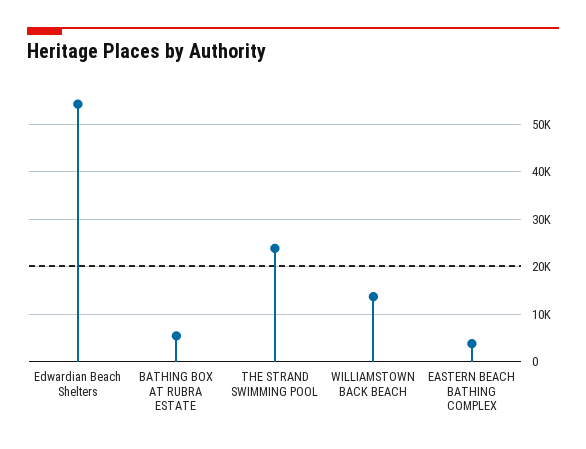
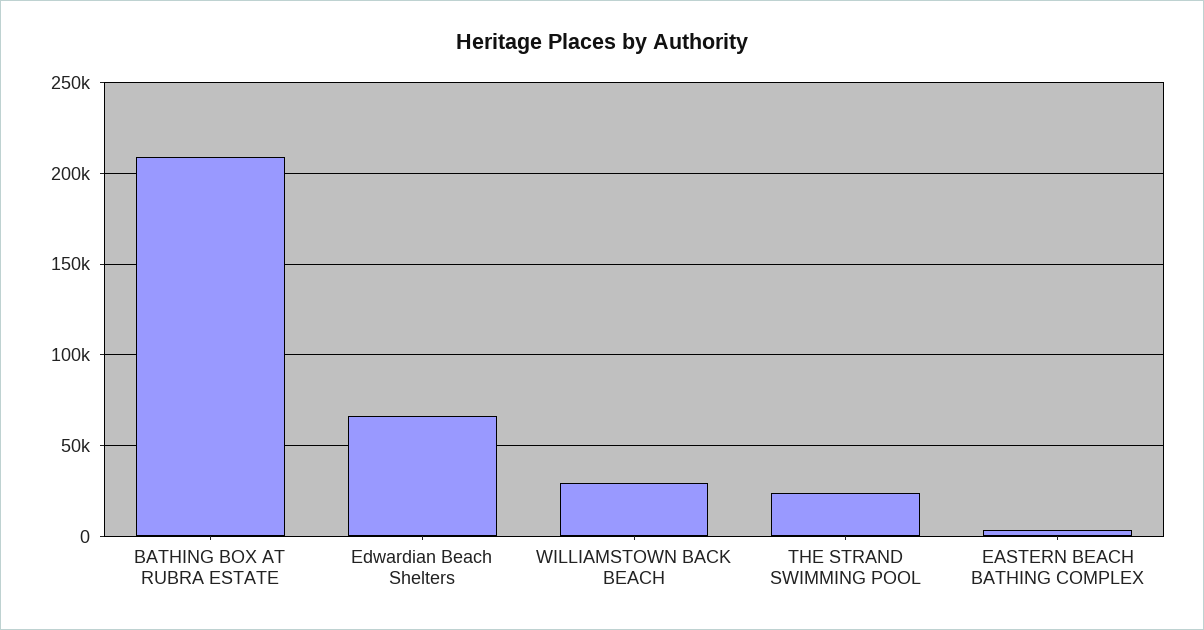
Edwardian Beach Shelters: 54000 -> 65000
BATHING BOX AT RUBRA ESTATE: 6000 -> 210000
WILLIAMSTOWN BACK BEACH: 14000 -> 30000

